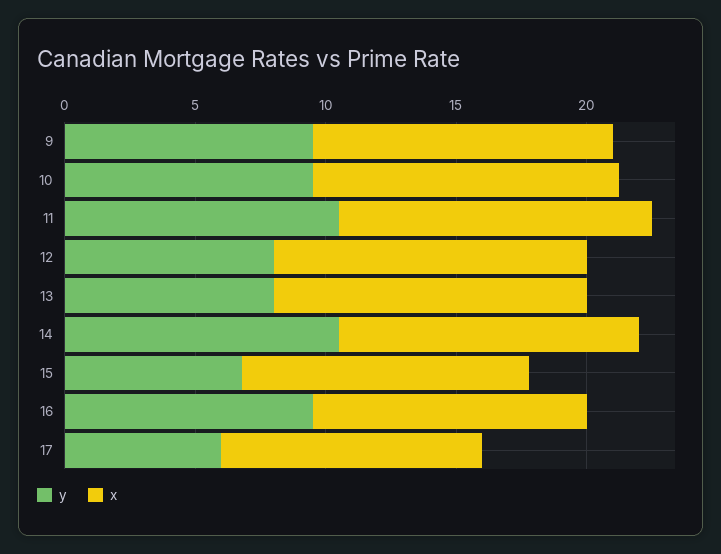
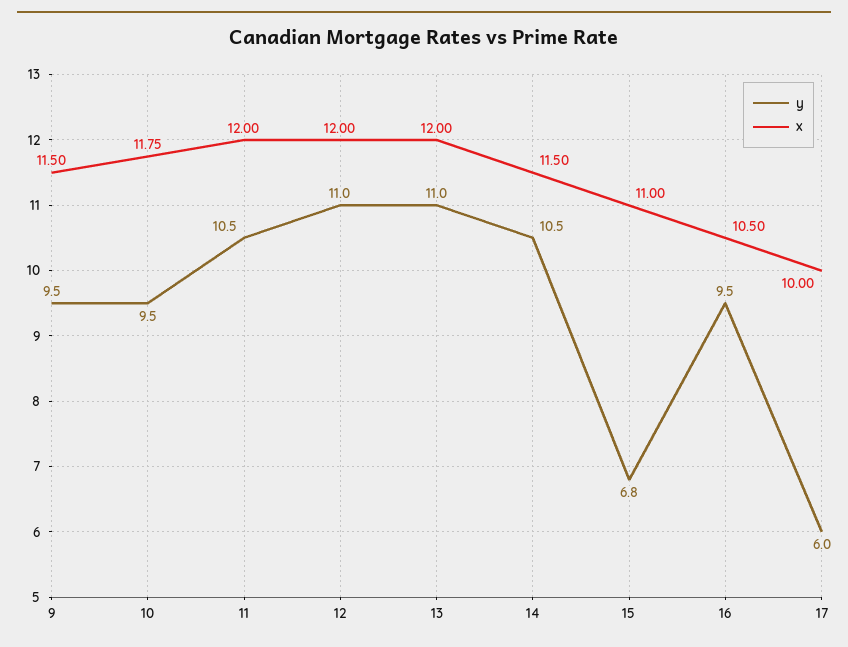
y, 12: 8 -> 11
y, 13: 8 -> 11

